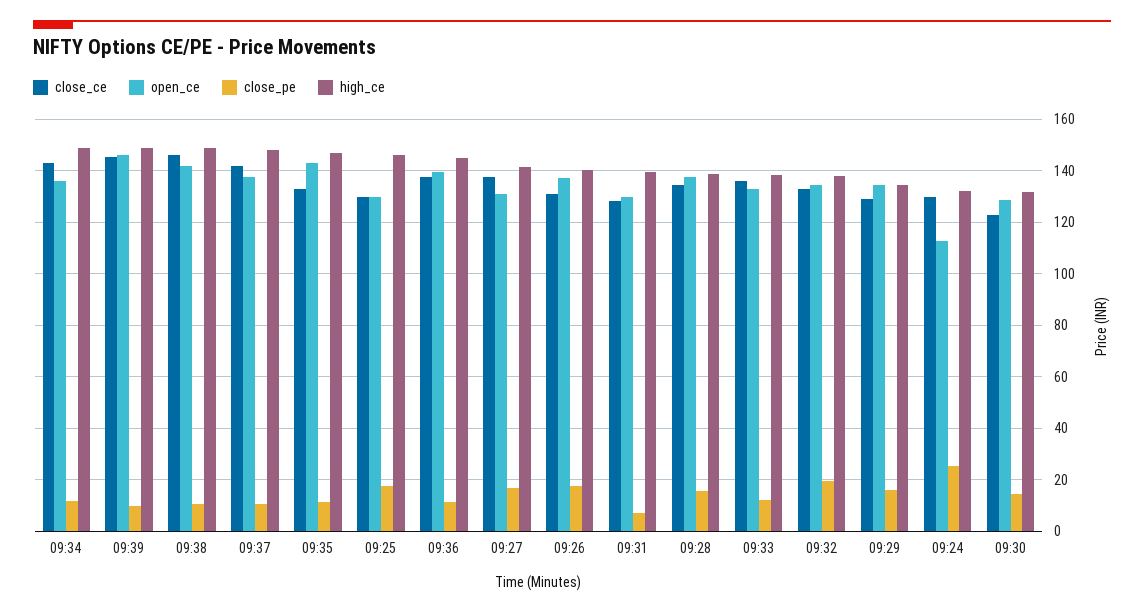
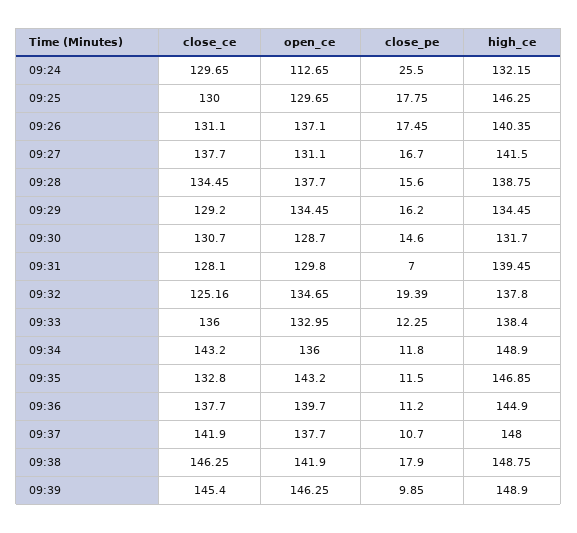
close_pe, 09:38: 10 -> 17.9
close_ce, 09:32: 132.5 -> 125.16
close_ce, 09:30: 122.5 -> 130.7

